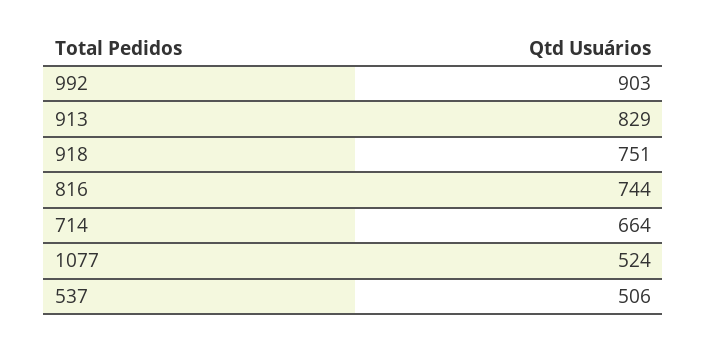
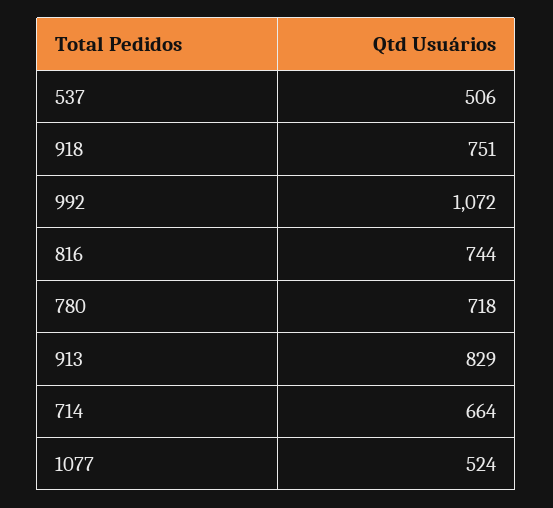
992: 903 -> 1072
780: none -> 718

